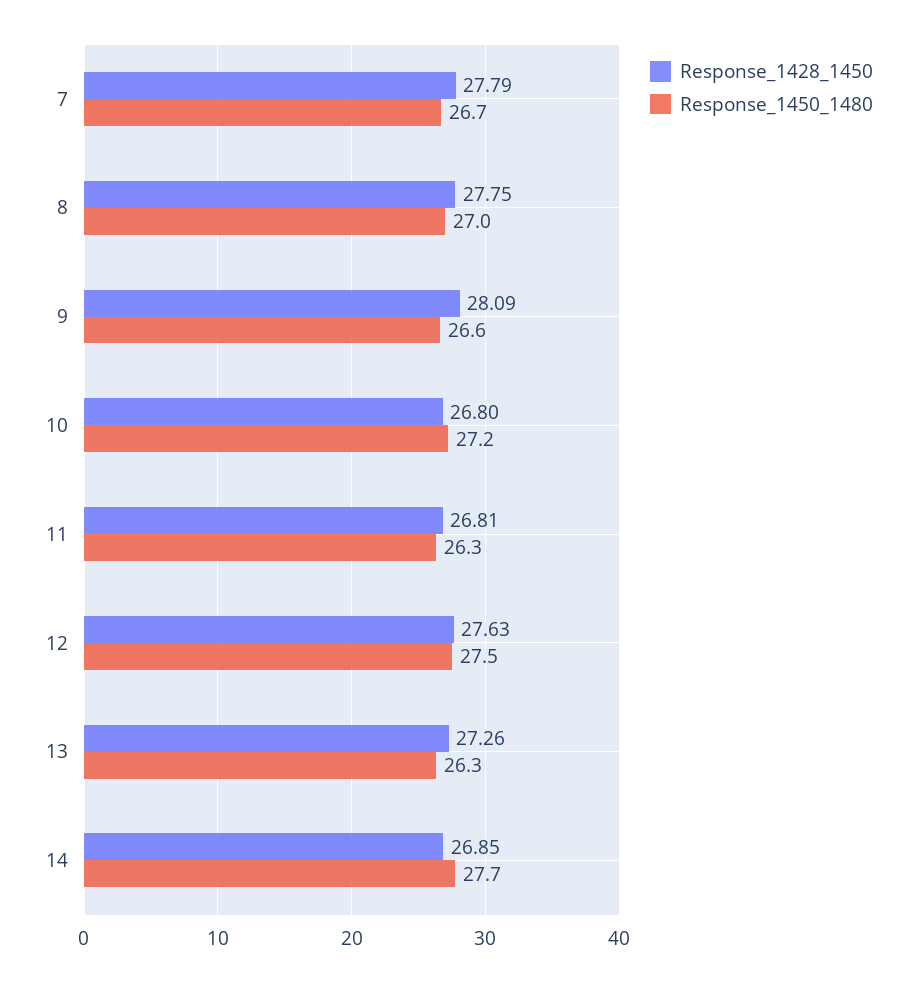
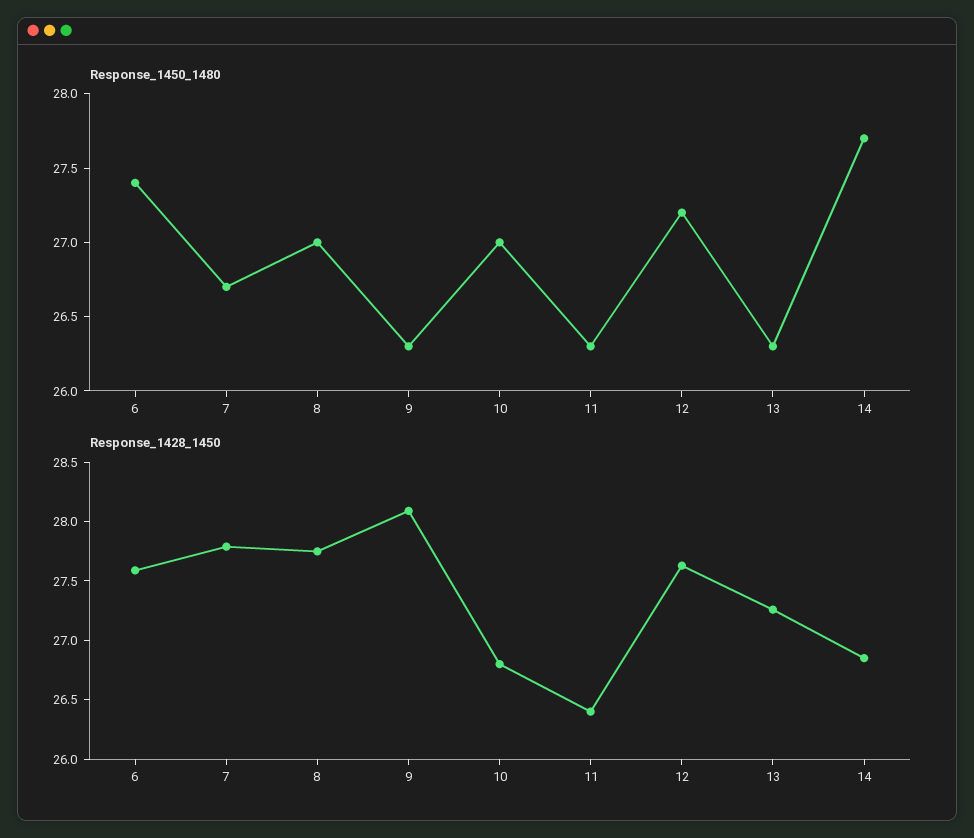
Response_1450_1480, 9: 26.6 -> 26.3
Response_1450_1480, 10: 27.2 -> 27
Response_1428_1450, 11: 26.81 -> 26.4
Response_1450_1480, 12: 27.5 -> 27.2
Response_1450_1480, 6: none -> 27.4
Response_1428_1450, 6: none -> 27.6

